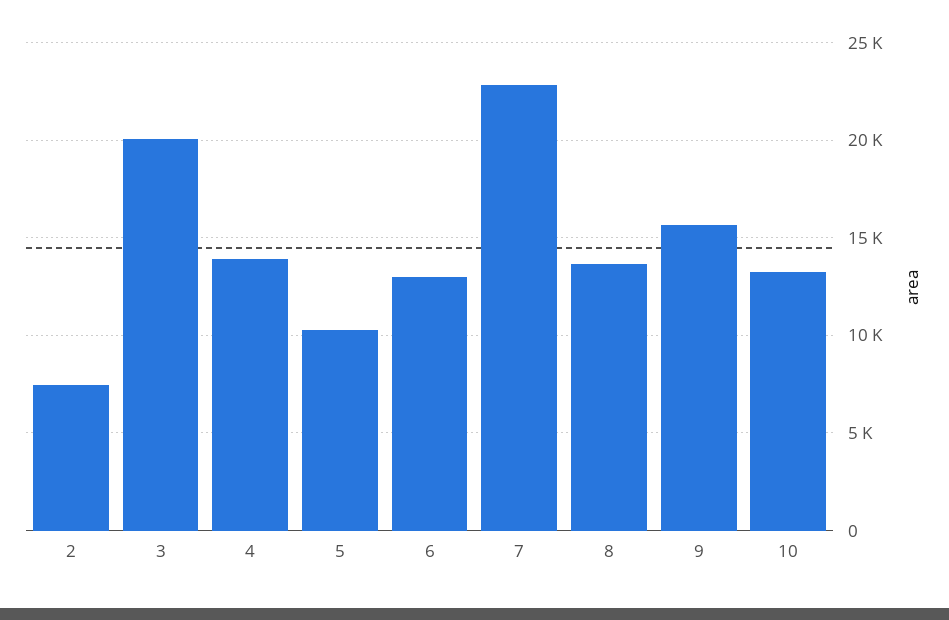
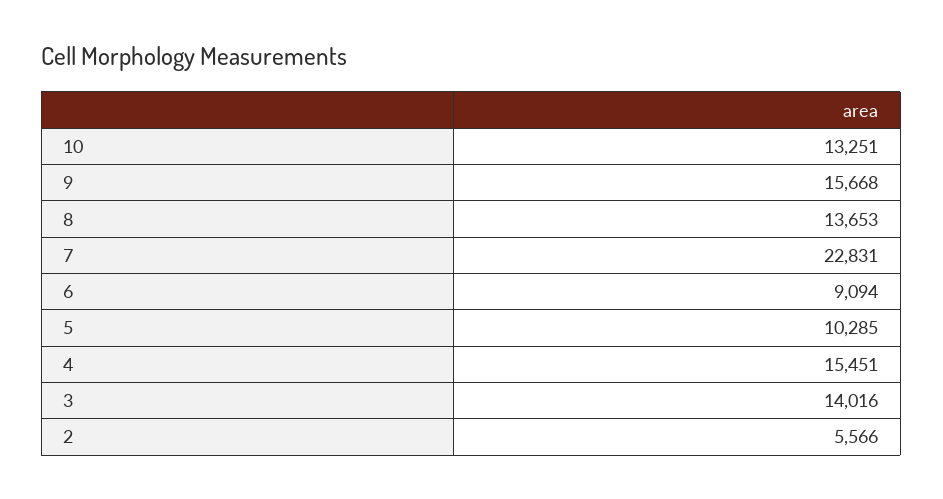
2: 7500 -> 5566
3: 20000 -> 14016
4: 14000 -> 15451
6: 13000 -> 9094

